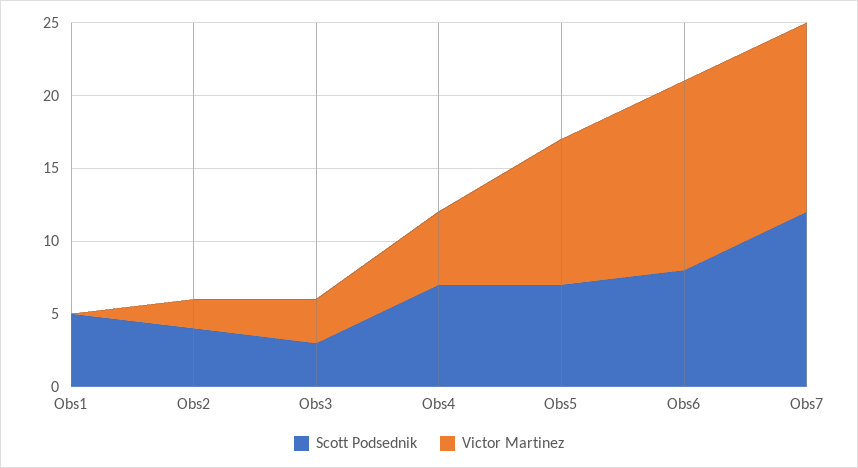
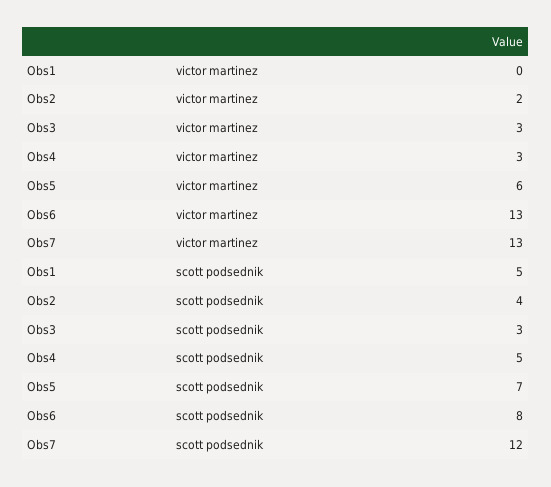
Scott Podsednik, Obs4: 7 -> 5
Victor Martinez, Obs4: 5 -> 3
Victor Martinez, Obs5: 10 -> 6

